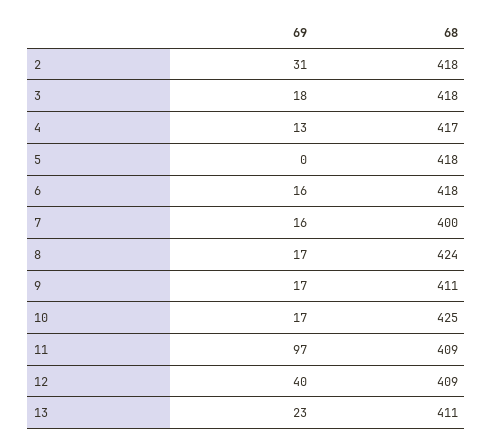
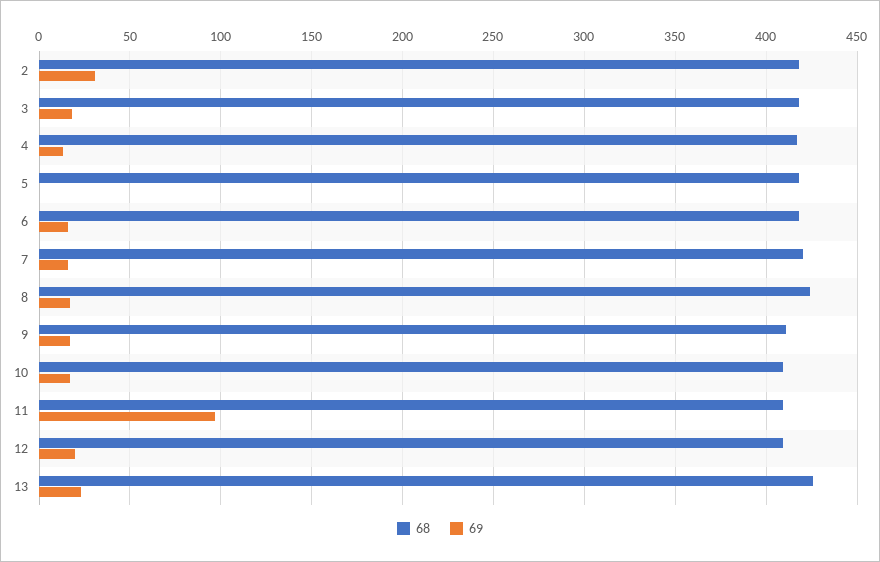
68, 7: 400 -> 420
68, 10: 425 -> 410
69, 12: 40 -> 20
68, 13: 411 -> 425

